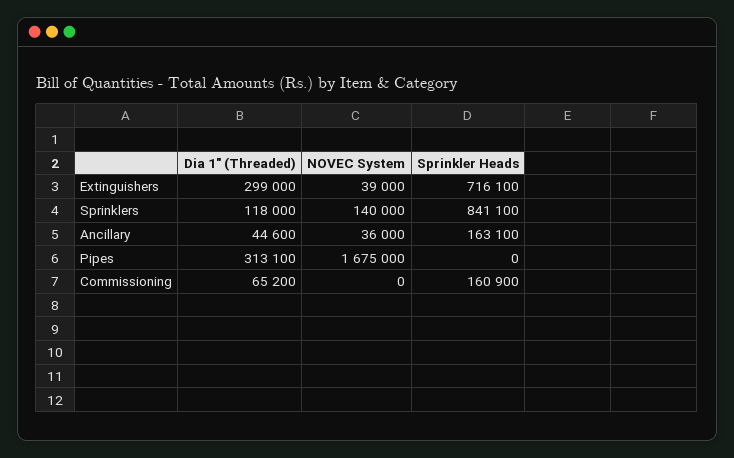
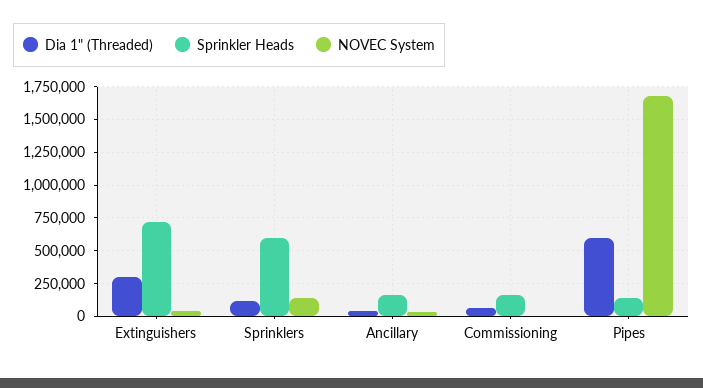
Sprinkler Heads, Sprinklers: 841100 -> 600000
Dia 1" (Threaded), Pipes: 313100 -> 600000
Sprinkler Heads, Pipes: 0 -> 150000

